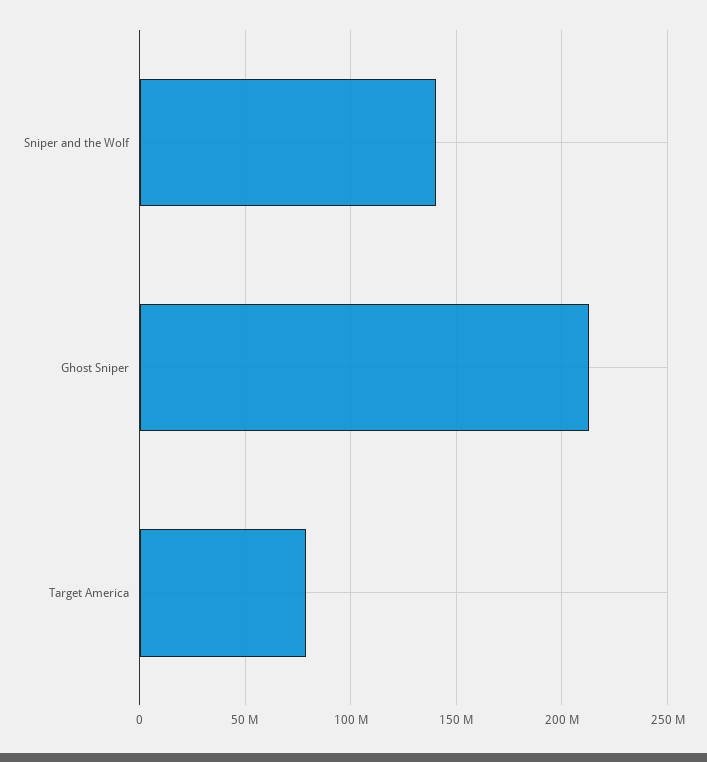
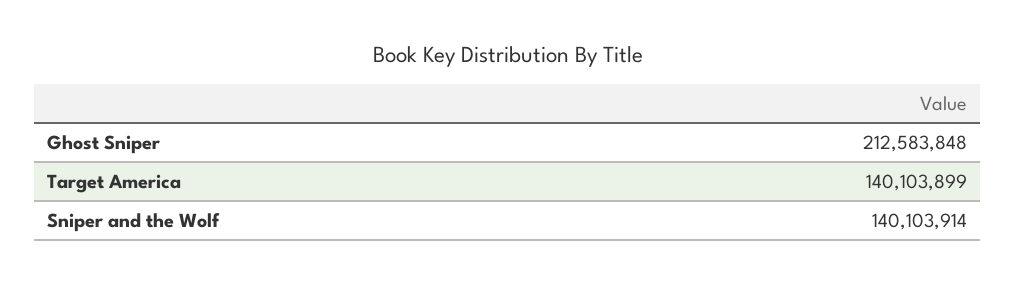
Target America: 80000000 -> 140103899

